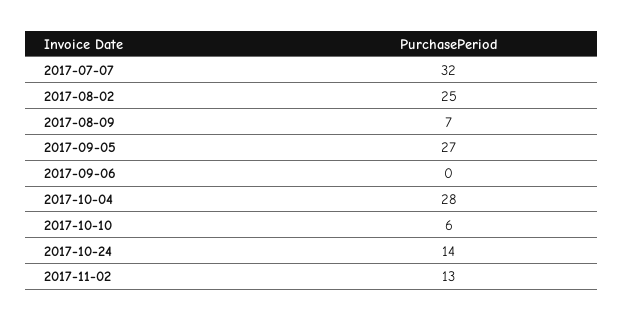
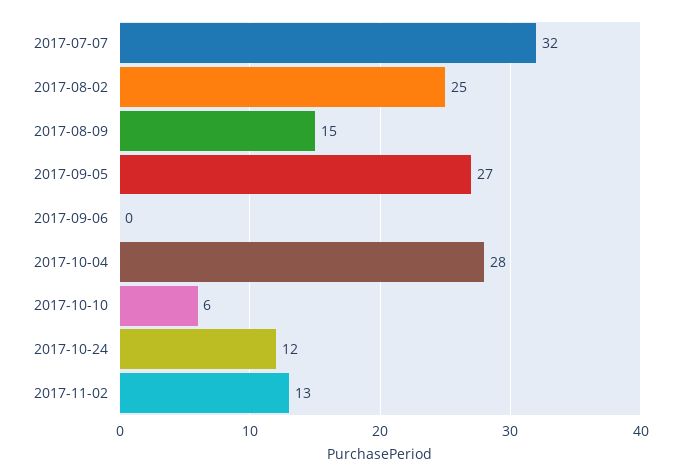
2017-08-09: 7 -> 15
2017-10-24: 14 -> 12

